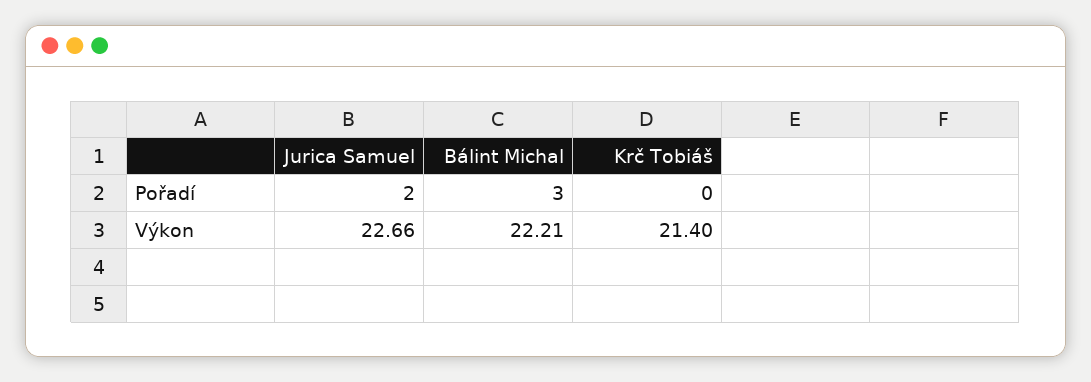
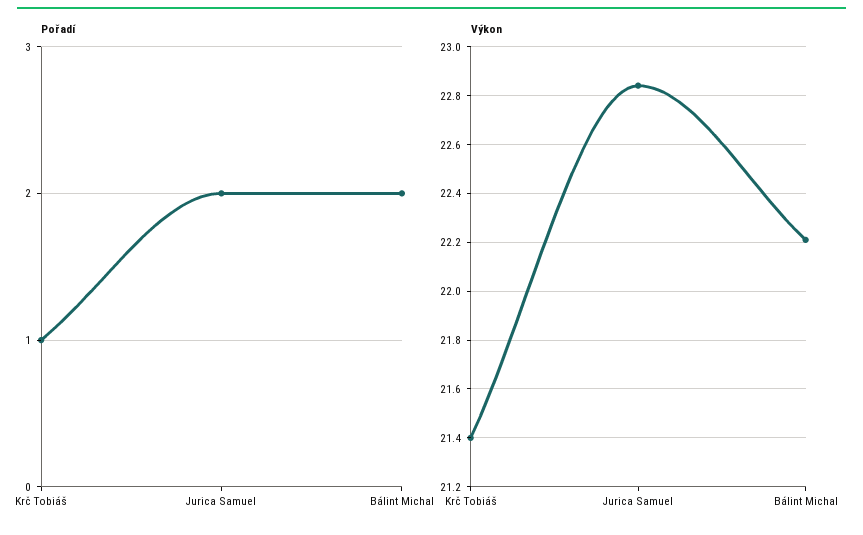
Pořadí, Bálint Michal: 3 -> 2
Pořadí, Krč Tobiáš: 0 -> 1
Výkon, Jurica Samuel: 22.66 -> 22.85

